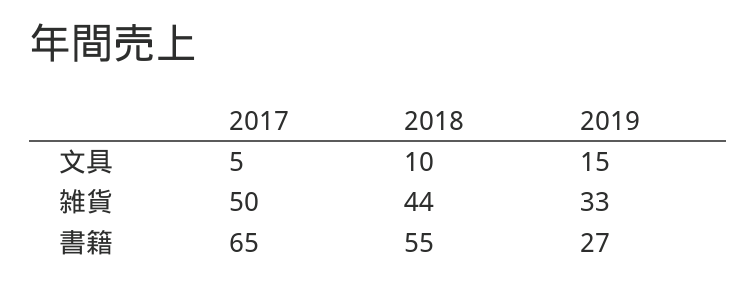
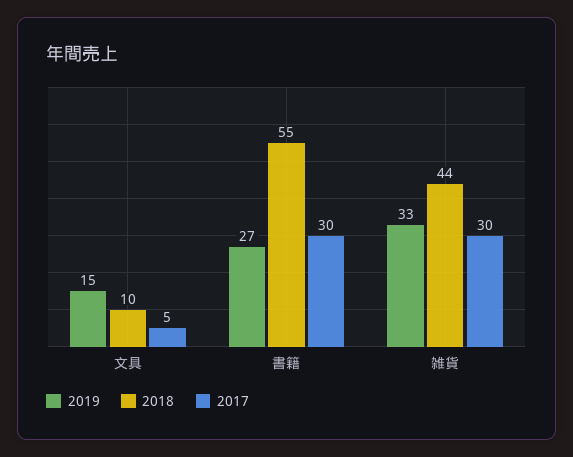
2017, 雑貨: 50 -> 30
2017, 書籍: 65 -> 30

